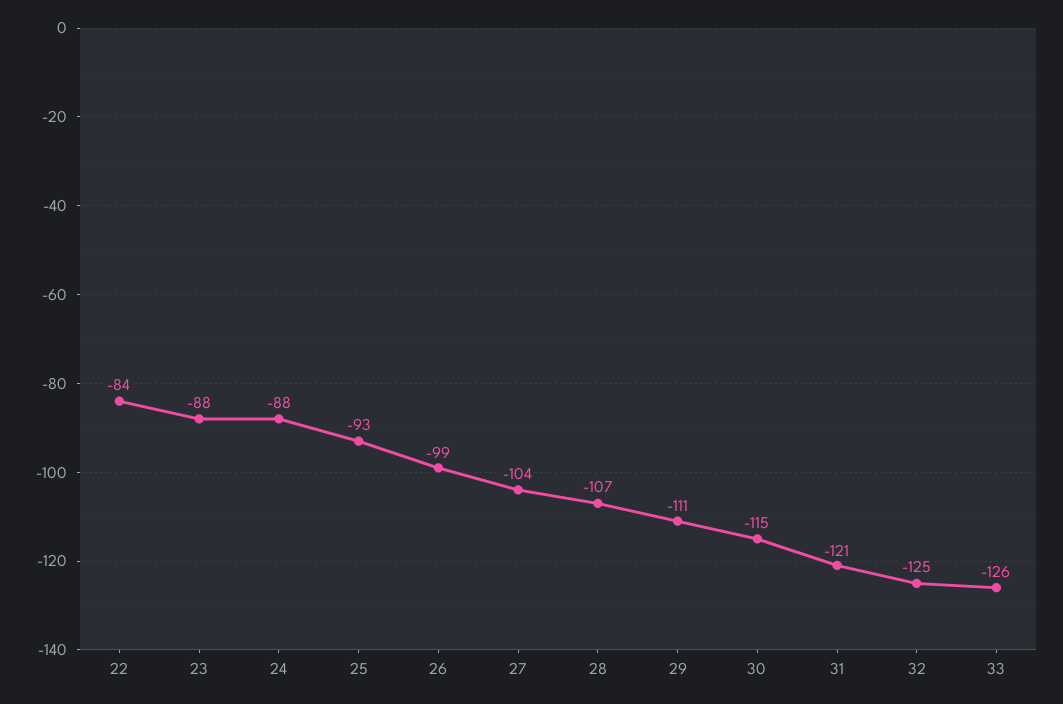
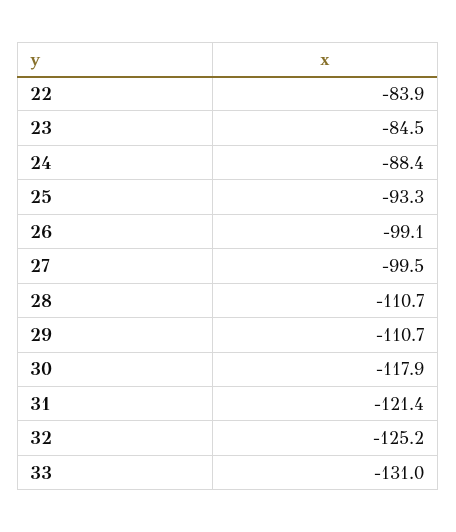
23: -88 -> -84.5
27: -104 -> -99.5
28: -107 -> -110.7
30: -115 -> -117.9
33: -126 -> -131

